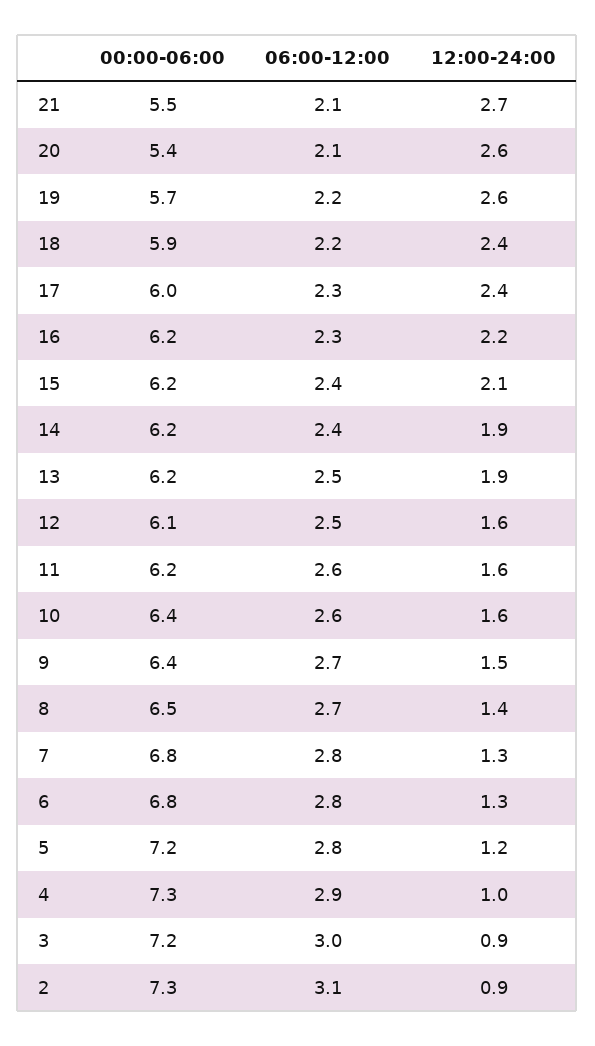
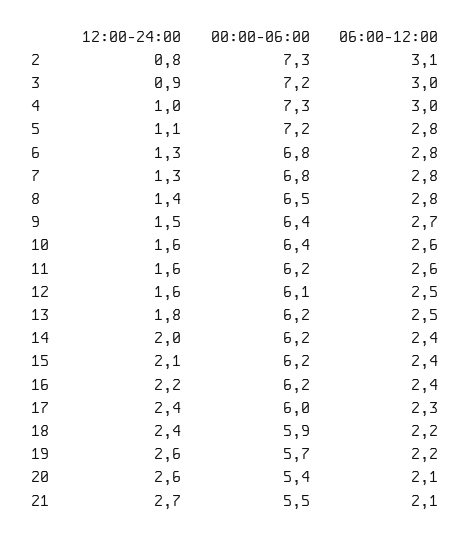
06:00-12:00, 16: 2.3 -> 2.4
12:00-24:00, 14: 1.9 -> 2
12:00-24:00, 13: 1.9 -> 1.8
06:00-12:00, 8: 2.7 -> 2.8
12:00-24:00, 5: 1.2 -> 1.1
06:00-12:00, 4: 2.9 -> 3
12:00-24:00, 2: 0.9 -> 0.8

